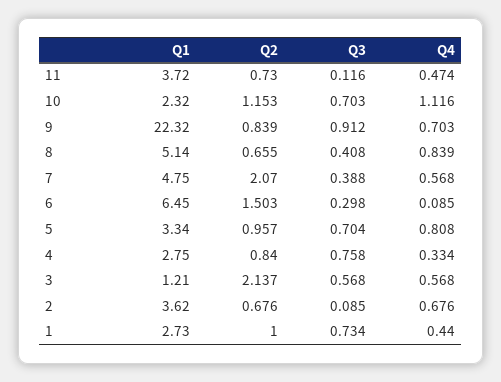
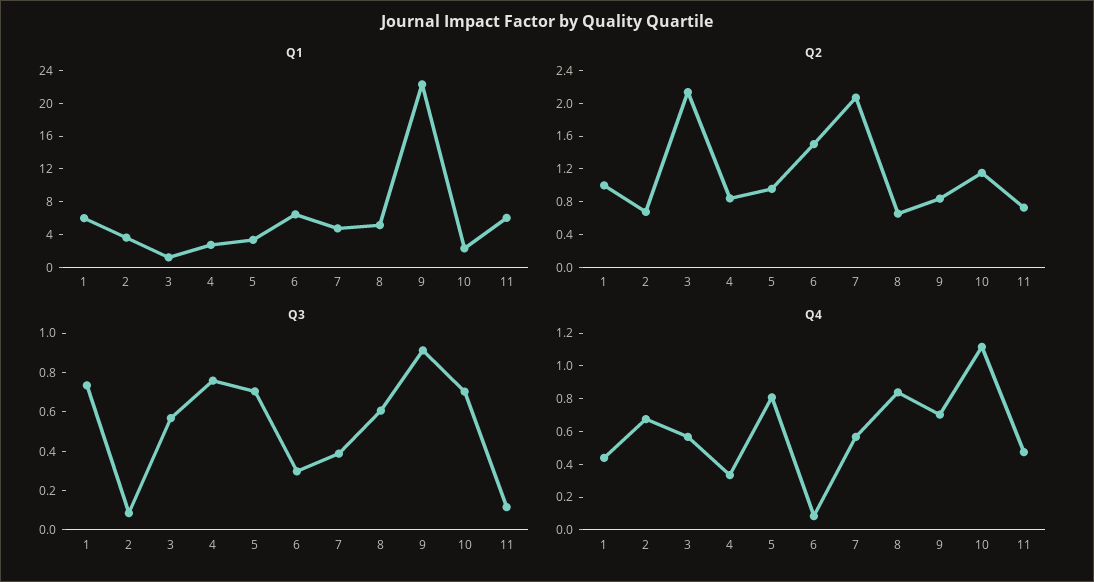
Q1, 11: 3.72 -> 6
Q3, 8: 0.408 -> 0.6
Q1, 1: 2.73 -> 6

